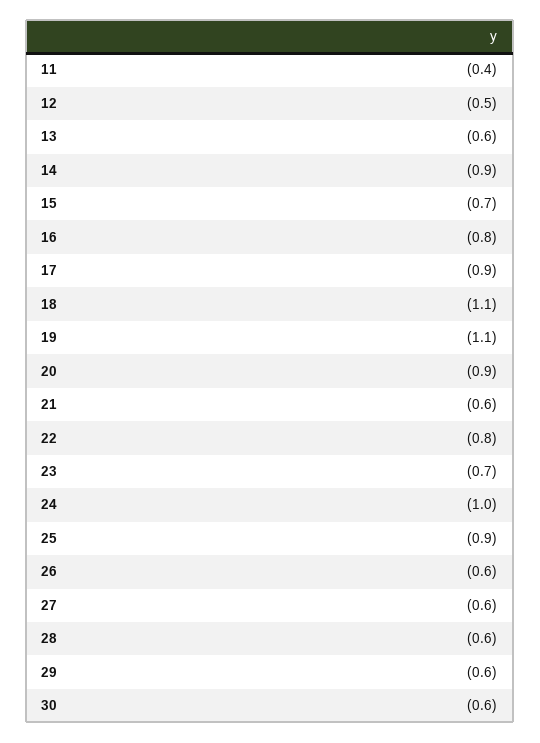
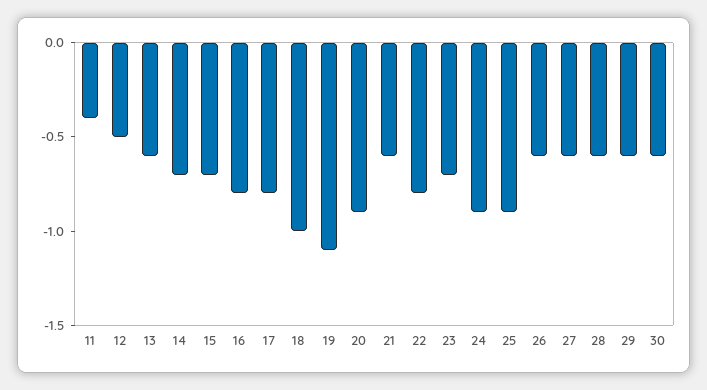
14: -0.9 -> -0.7
17: -0.9 -> -0.8
18: -1.1 -> -1
24: -1 -> -0.9

